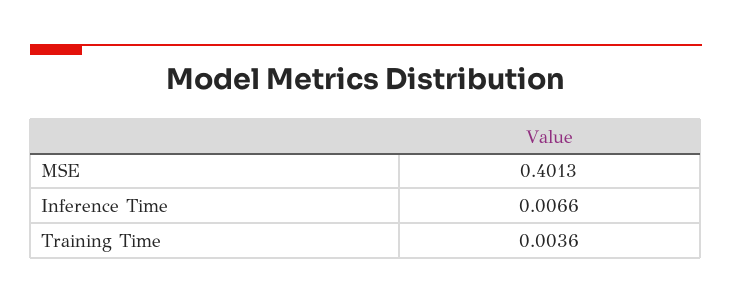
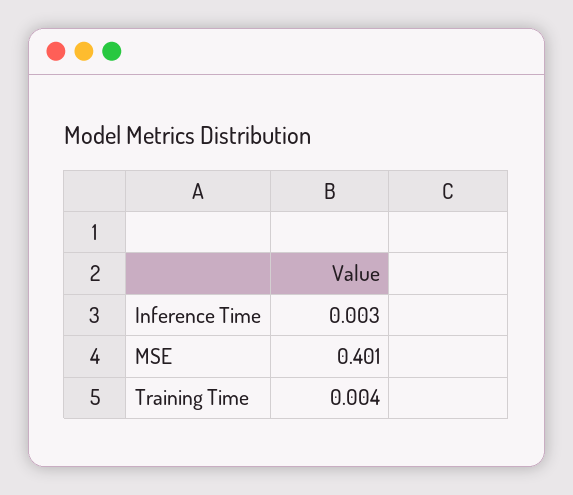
Inference Time: 0.0066 -> 0.003

